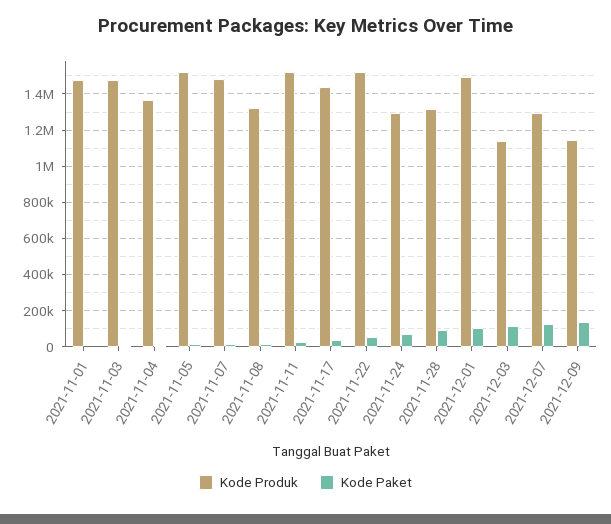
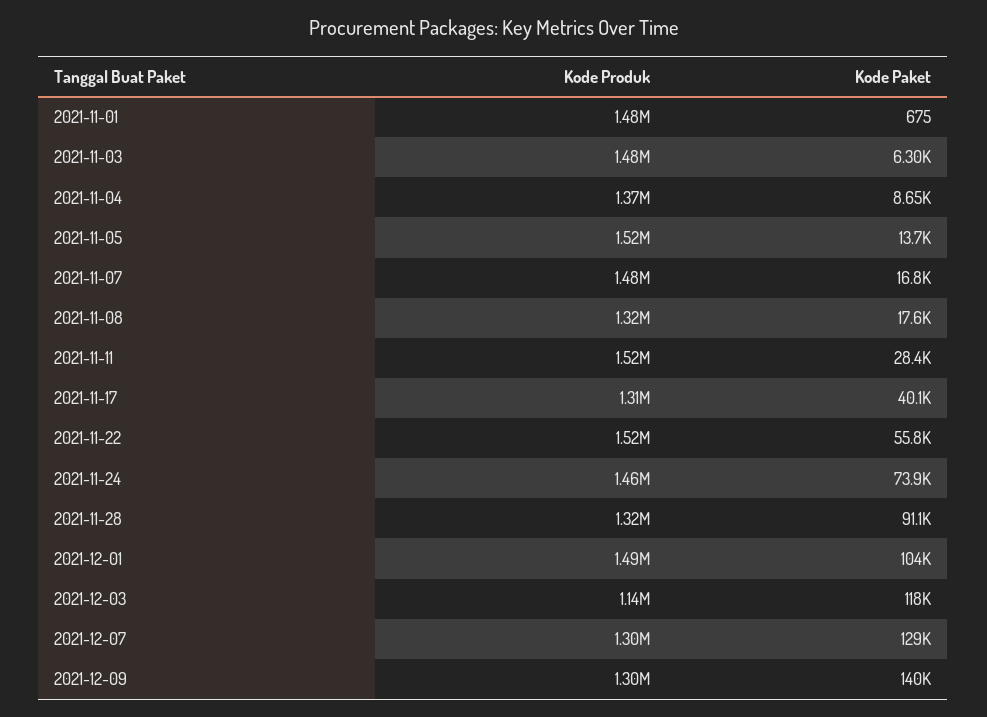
Kode Produk, 2021-11-17: 1450000 -> 1310000
Kode Produk, 2021-11-24: 1300000 -> 1460000
Kode Produk, 2021-12-09: 1150000 -> 1300000

